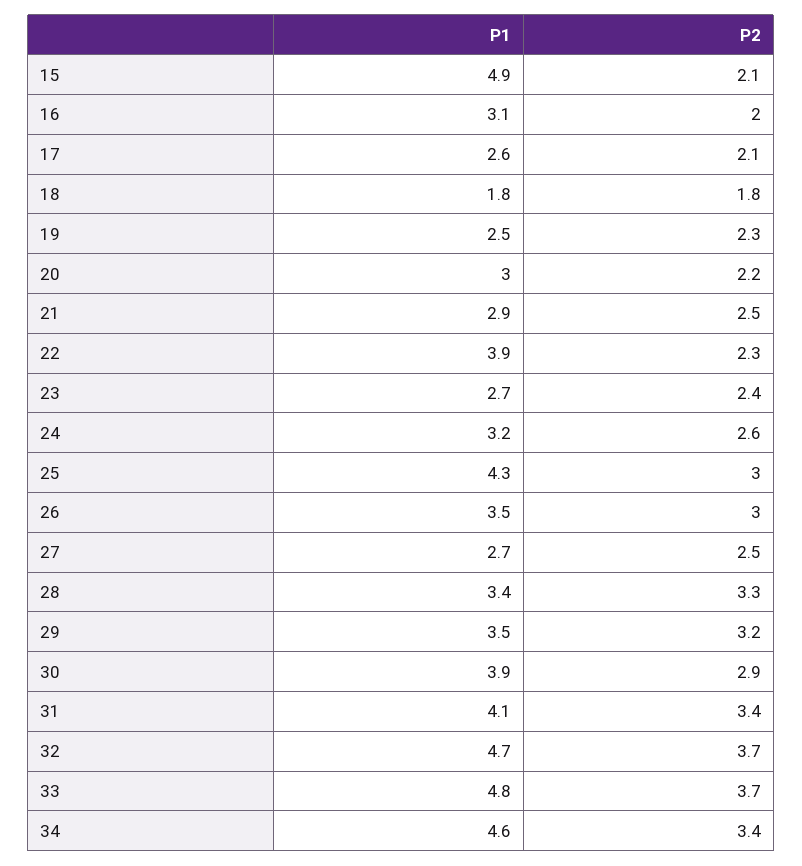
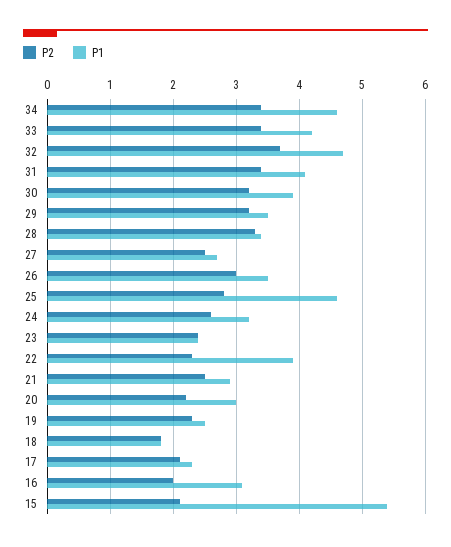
P1, 15: 4.9 -> 5.4
P1, 17: 2.6 -> 2.3
P1, 23: 2.7 -> 2.4
P1, 25: 4.3 -> 4.6
P2, 25: 3 -> 2.8
P2, 30: 2.9 -> 3.2
P1, 33: 4.8 -> 4.2
P2, 33: 3.7 -> 3.4

